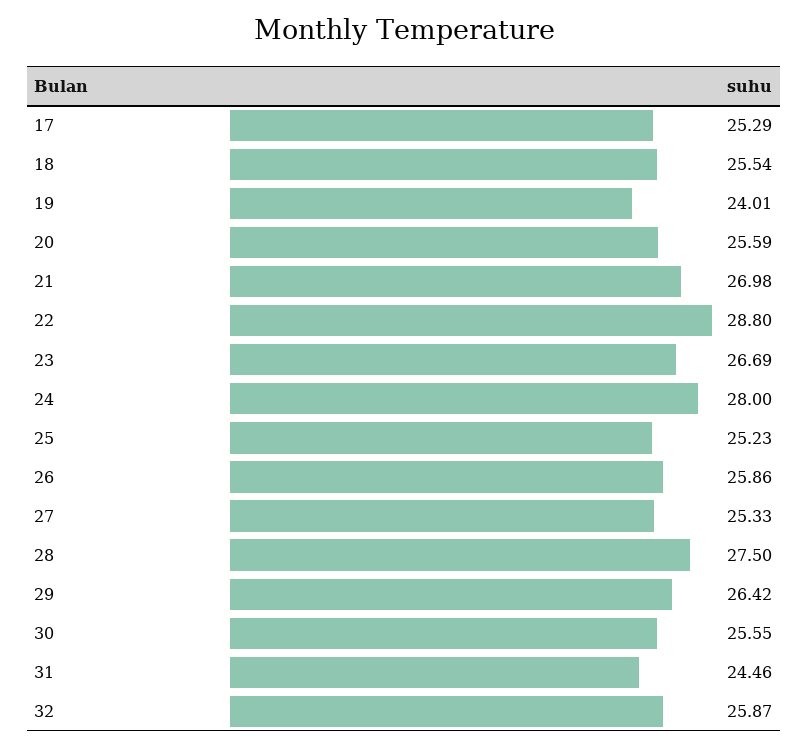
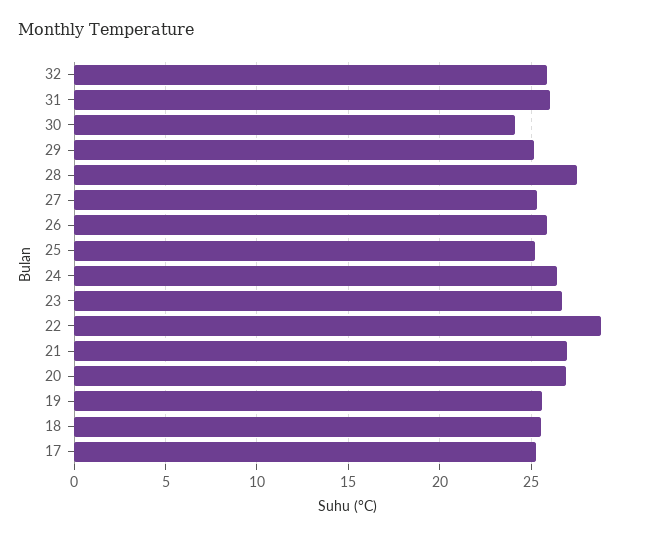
19: 24.01 -> 25.5
20: 25.59 -> 27
24: 28 -> 26.5
29: 26.42 -> 25
30: 25.55 -> 24
31: 24.46 -> 26

